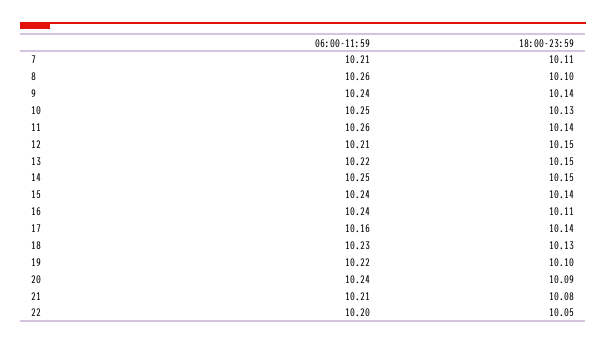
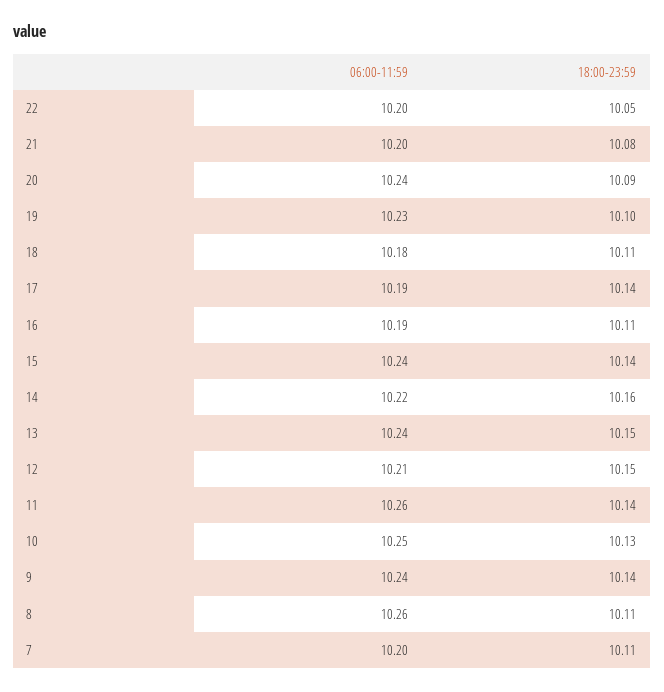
06:00-11:59, 7: 10.21 -> 10.2
18:00-23:59, 8: 10.1 -> 10.11
06:00-11:59, 13: 10.22 -> 10.24
06:00-11:59, 14: 10.25 -> 10.22
18:00-23:59, 14: 10.15 -> 10.16
06:00-11:59, 16: 10.24 -> 10.19
06:00-11:59, 17: 10.16 -> 10.19
06:00-11:59, 18: 10.23 -> 10.18
18:00-23:59, 18: 10.13 -> 10.11
06:00-11:59, 19: 10.22 -> 10.23
06:00-11:59, 21: 10.21 -> 10.2

